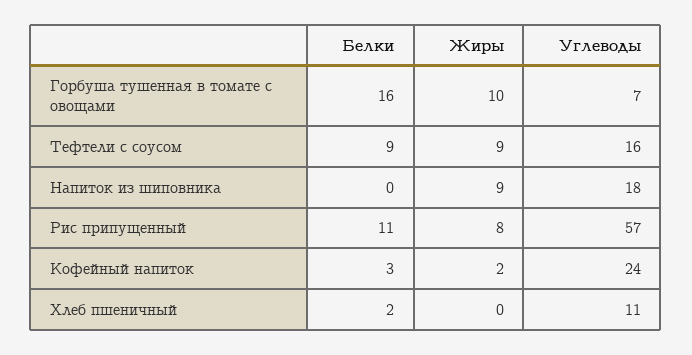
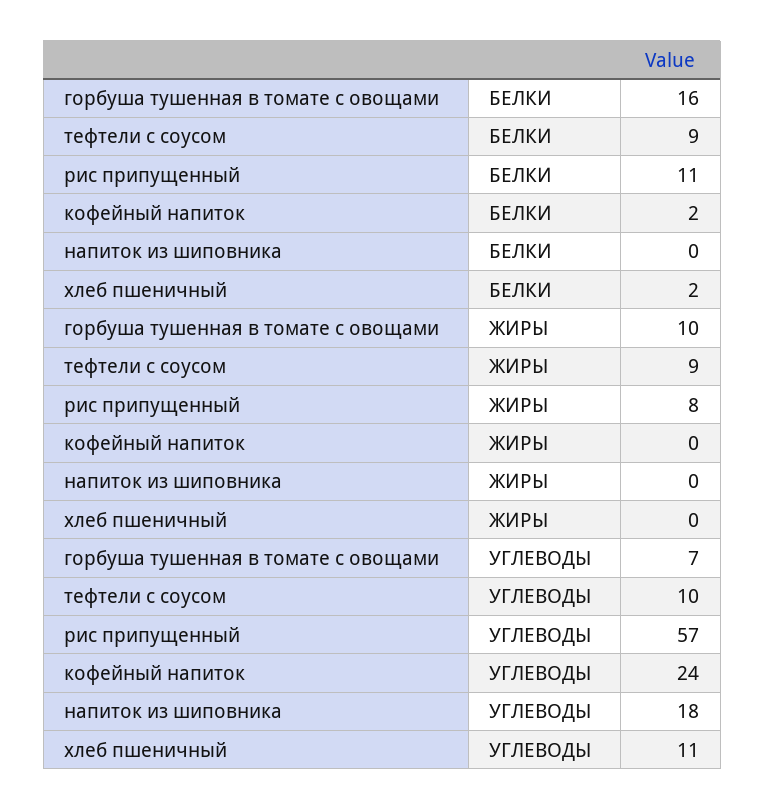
Углеводы, Тефтели с соусом: 16 -> 10
Жиры, Напиток из шиповника: 9 -> 0
Белки, Кофейный напиток: 3 -> 2
Жиры, Кофейный напиток: 2 -> 0

